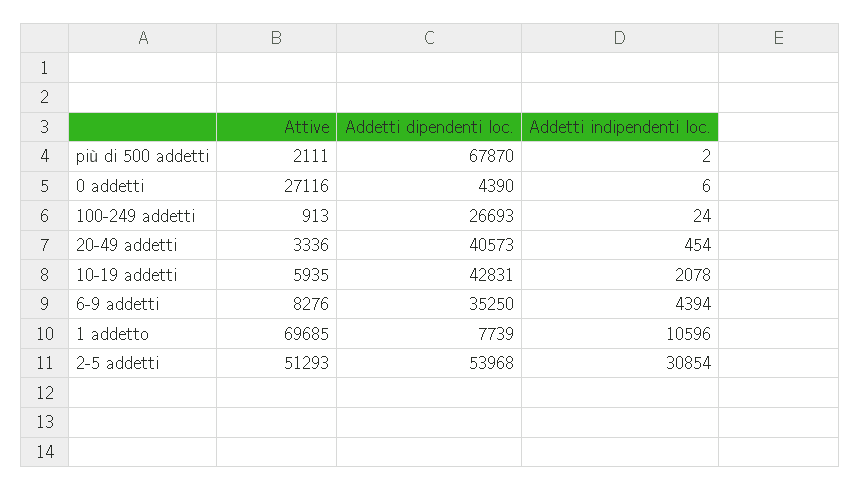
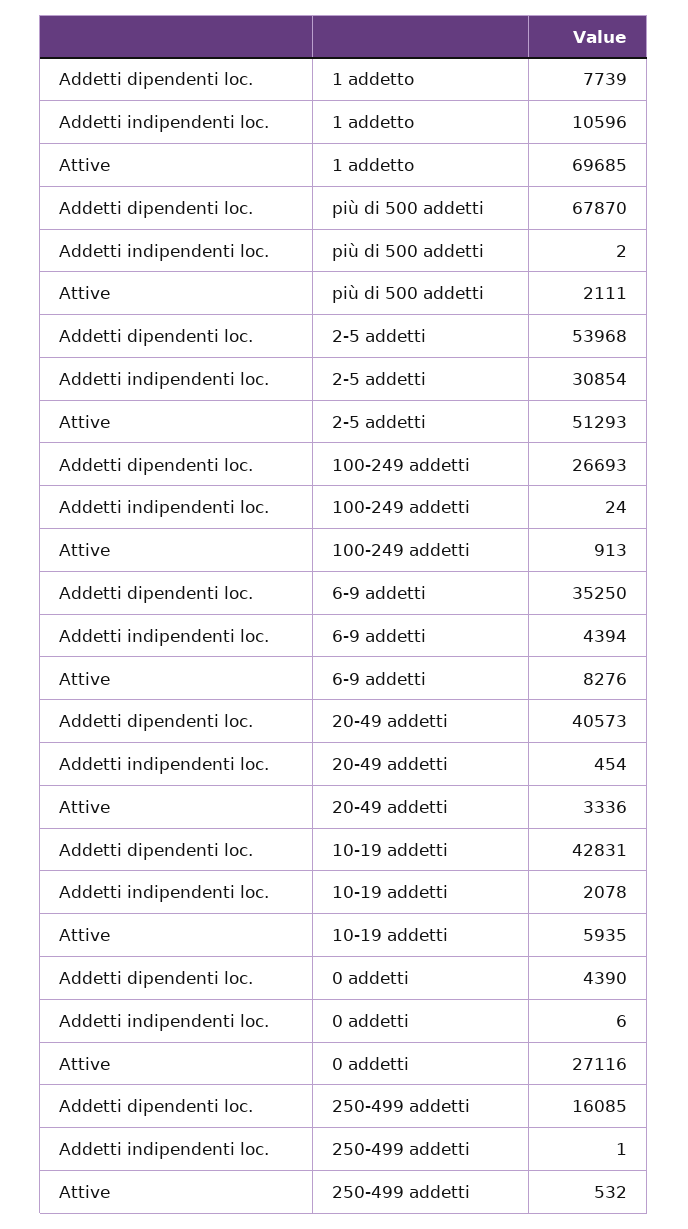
Addetti dipendenti loc., 250-499 addetti: none -> 16085
Addetti indipendenti loc., 250-499 addetti: none -> 1
Attive, 250-499 addetti: none -> 532

